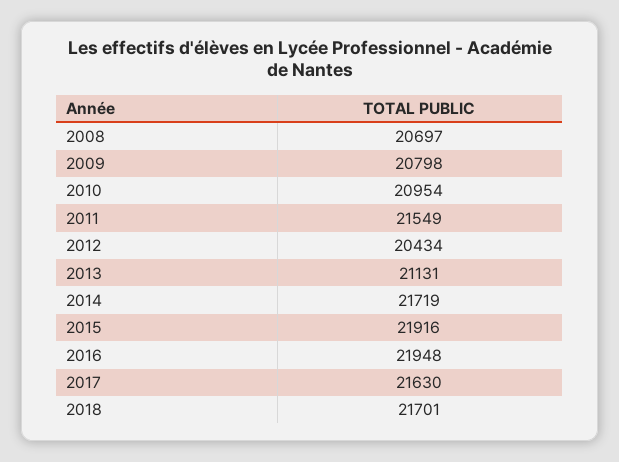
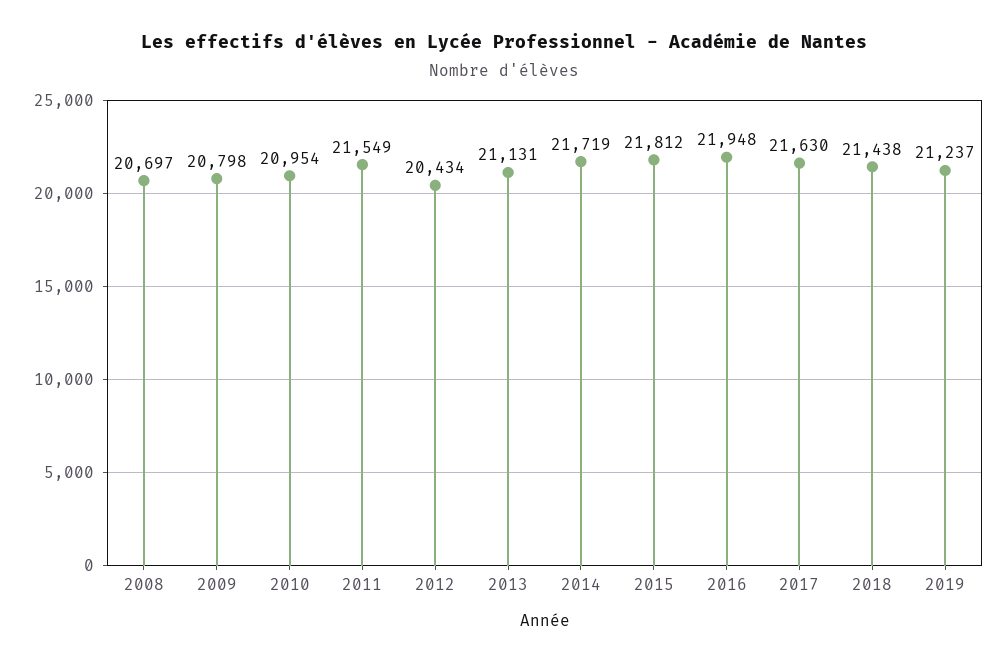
2015: 21916 -> 21812
2018: 21701 -> 21438
2019: none -> 21237

